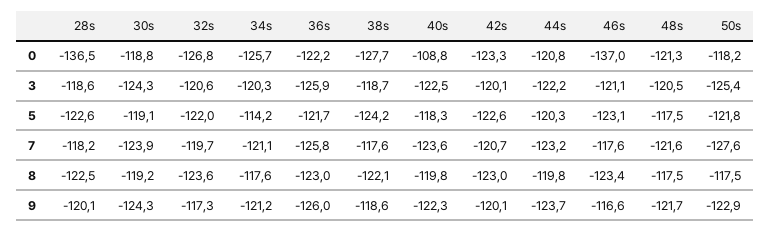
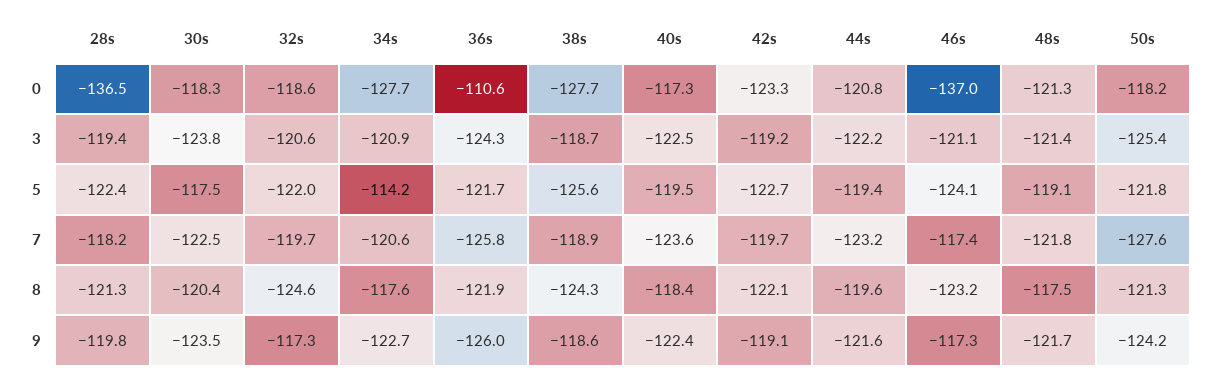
30s, 0: -118.8 -> -118.3
32s, 0: -126.8 -> -118.6
34s, 0: -125.7 -> -127.7
36s, 0: -122.2 -> -110.6
40s, 0: -108.8 -> -117.3
28s, 3: -118.6 -> -119.4
30s, 3: -124.3 -> -123.8
34s, 3: -120.3 -> -120.9
36s, 3: -125.9 -> -124.3
42s, 3: -120.1 -> -119.2
48s, 3: -120.5 -> -121.4
28s, 5: -122.6 -> -122.4
30s, 5: -119.1 -> -117.5
38s, 5: -124.2 -> -125.6
40s, 5: -118.3 -> -119.5
42s, 5: -122.6 -> -122.7
44s, 5: -120.3 -> -119.4
46s, 5: -123.1 -> -124.1
48s, 5: -117.5 -> -119.1
30s, 7: -123.9 -> -122.5
34s, 7: -121.1 -> -120.6
38s, 7: -117.6 -> -118.9
42s, 7: -120.7 -> -119.7
46s, 7: -117.6 -> -117.4
48s, 7: -121.6 -> -121.8
28s, 8: -122.5 -> -121.3
30s, 8: -119.2 -> -120.4
32s, 8: -123.6 -> -124.6
36s, 8: -123 -> -121.9
38s, 8: -122.1 -> -124.3
40s, 8: -119.8 -> -118.4
42s, 8: -123 -> -122.1
44s, 8: -119.8 -> -119.6
46s, 8: -123.4 -> -123.2
50s, 8: -117.5 -> -121.3
28s, 9: -120.1 -> -119.8
30s, 9: -124.3 -> -123.5
34s, 9: -121.2 -> -122.7
40s, 9: -122.3 -> -122.4
42s, 9: -120.1 -> -119.1
44s, 9: -123.7 -> -121.6
46s, 9: -116.6 -> -117.3
50s, 9: -122.9 -> -124.2

